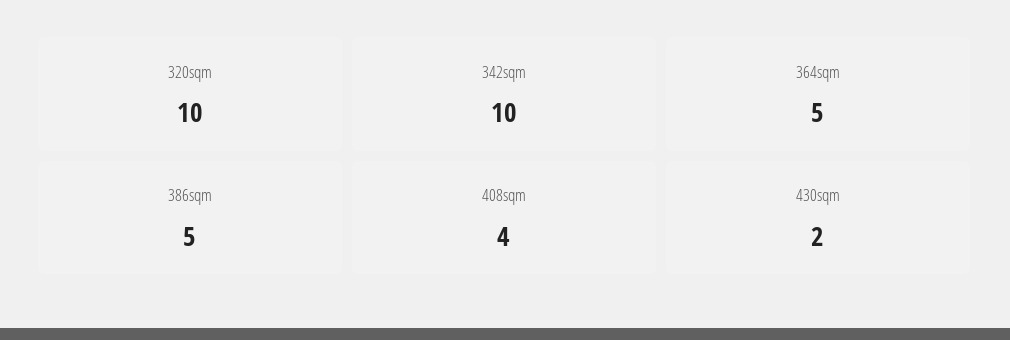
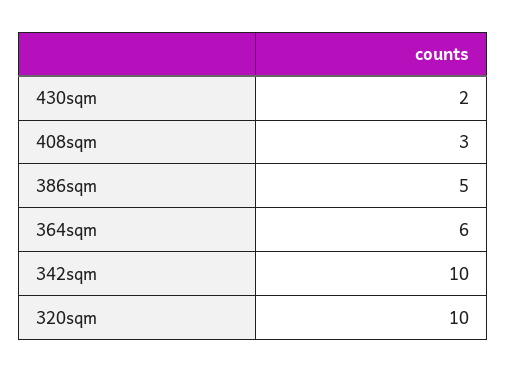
364sqm: 5 -> 6
408sqm: 4 -> 3

